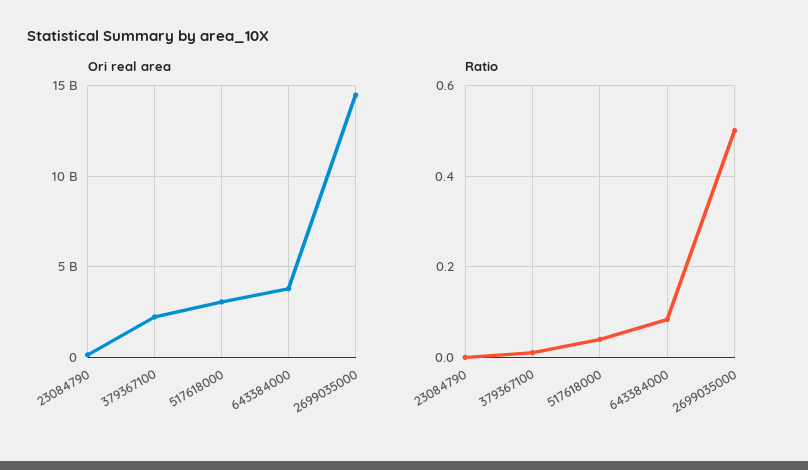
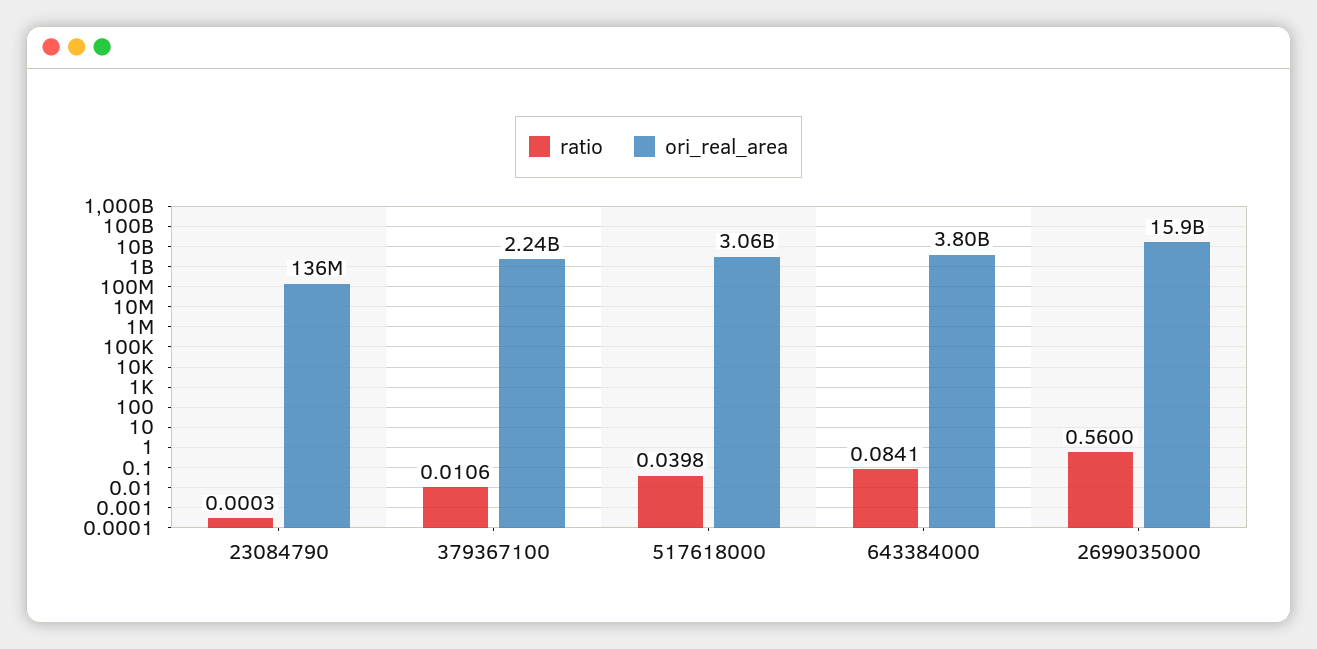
Ori real area, 2699035000: 14500000000 -> 15900000000
Ratio, 2699035000: 0.5 -> 0.56

